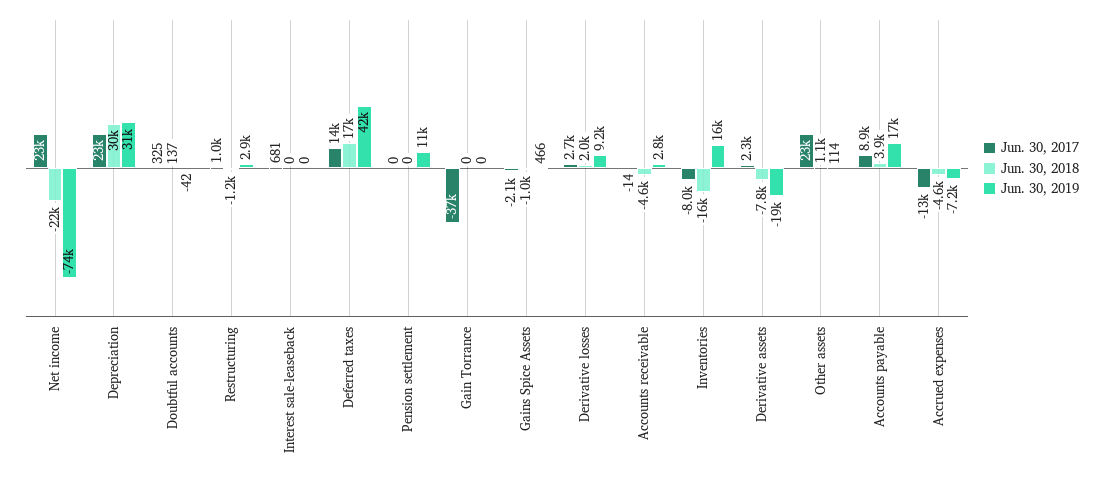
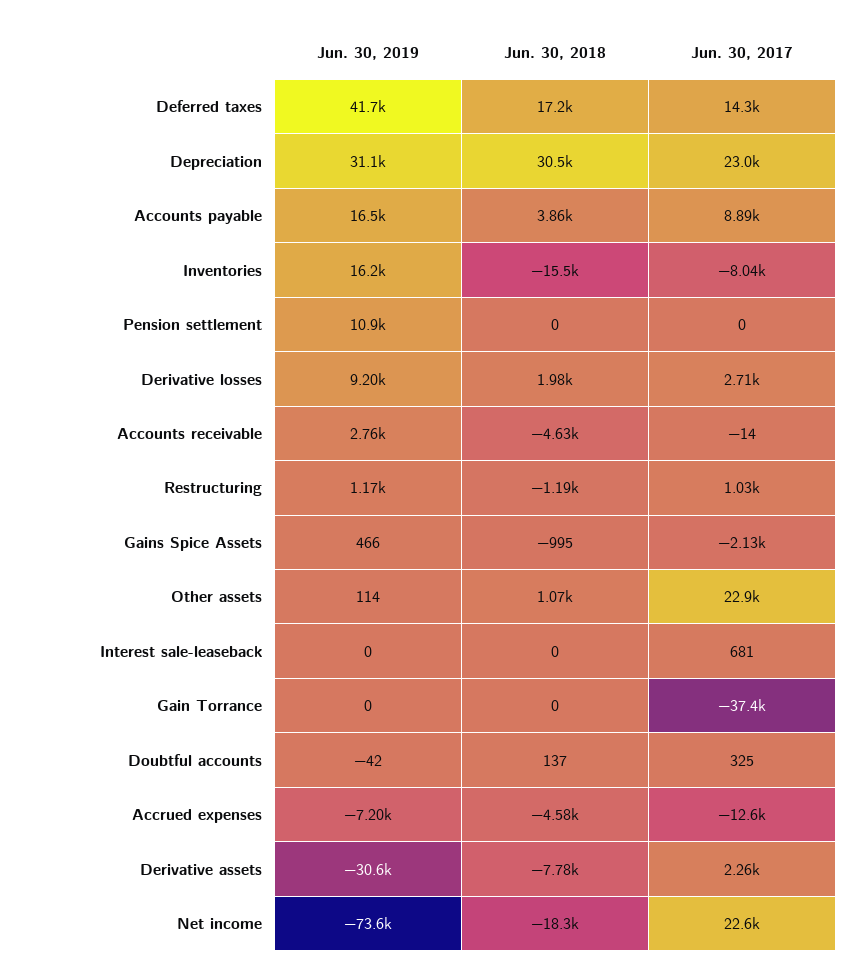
Jun. 30, 2018, Net income: -22000 -> -18300
Jun. 30, 2019, Restructuring: 2900 -> 1170
Jun. 30, 2019, Derivative assets: -19000 -> -30600

